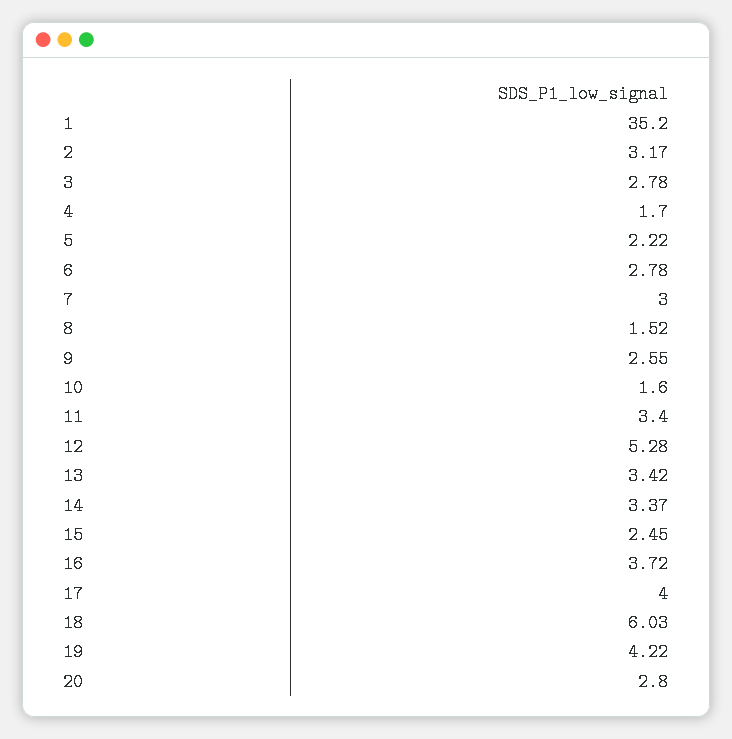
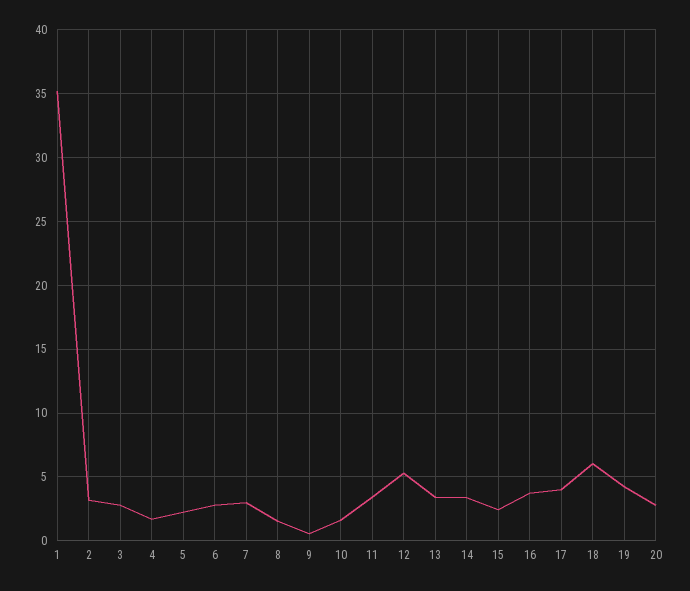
9: 2.55 -> 0.5

